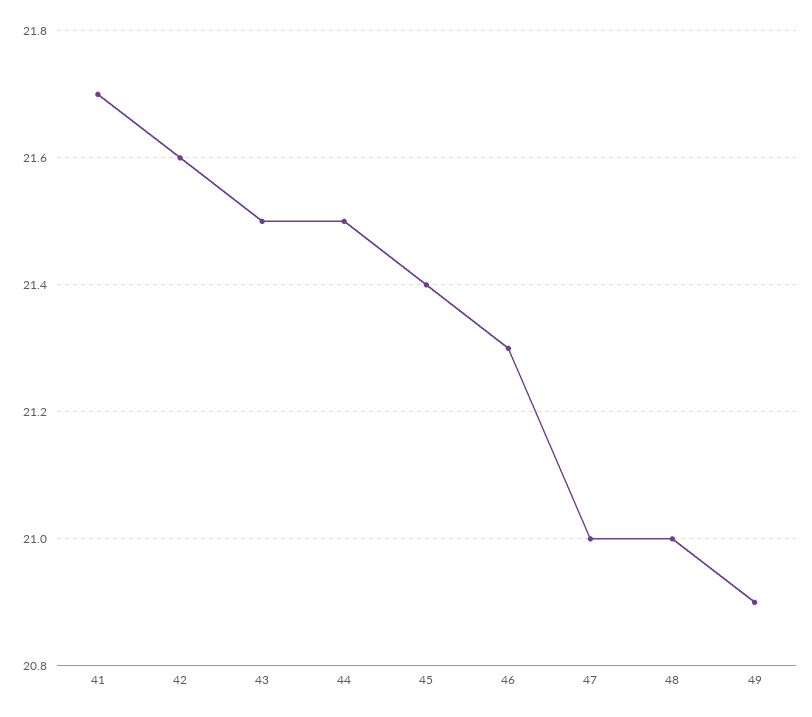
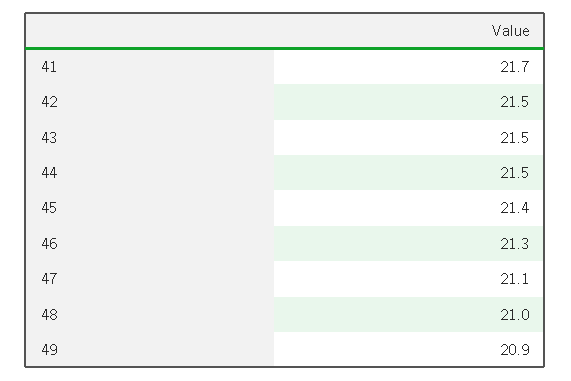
42: 21.6 -> 21.5
47: 21 -> 21.1

